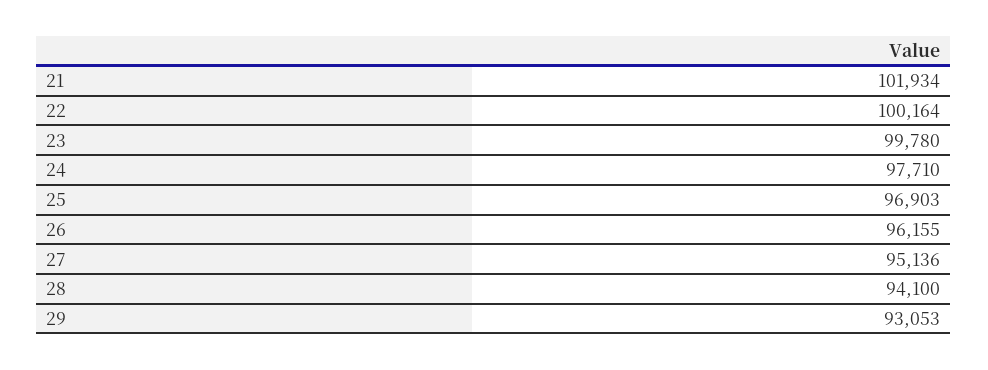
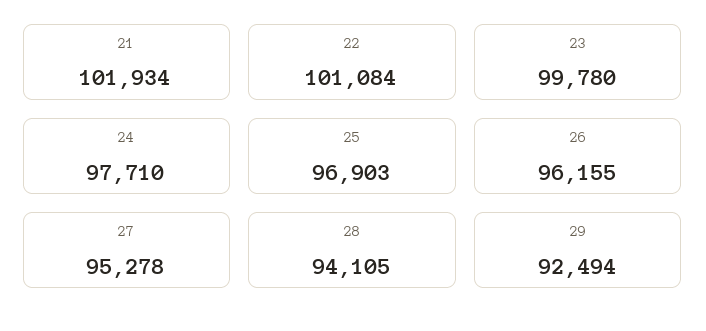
22: 100164 -> 101084
27: 95136 -> 95278
28: 94100 -> 94105
29: 93053 -> 92494

